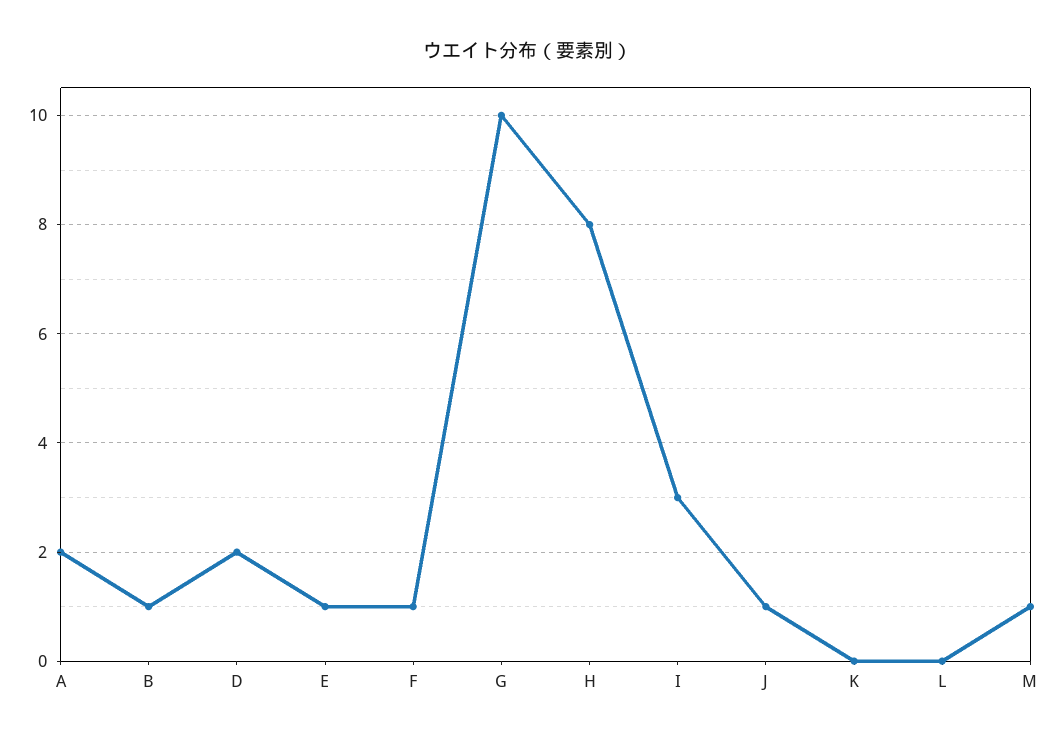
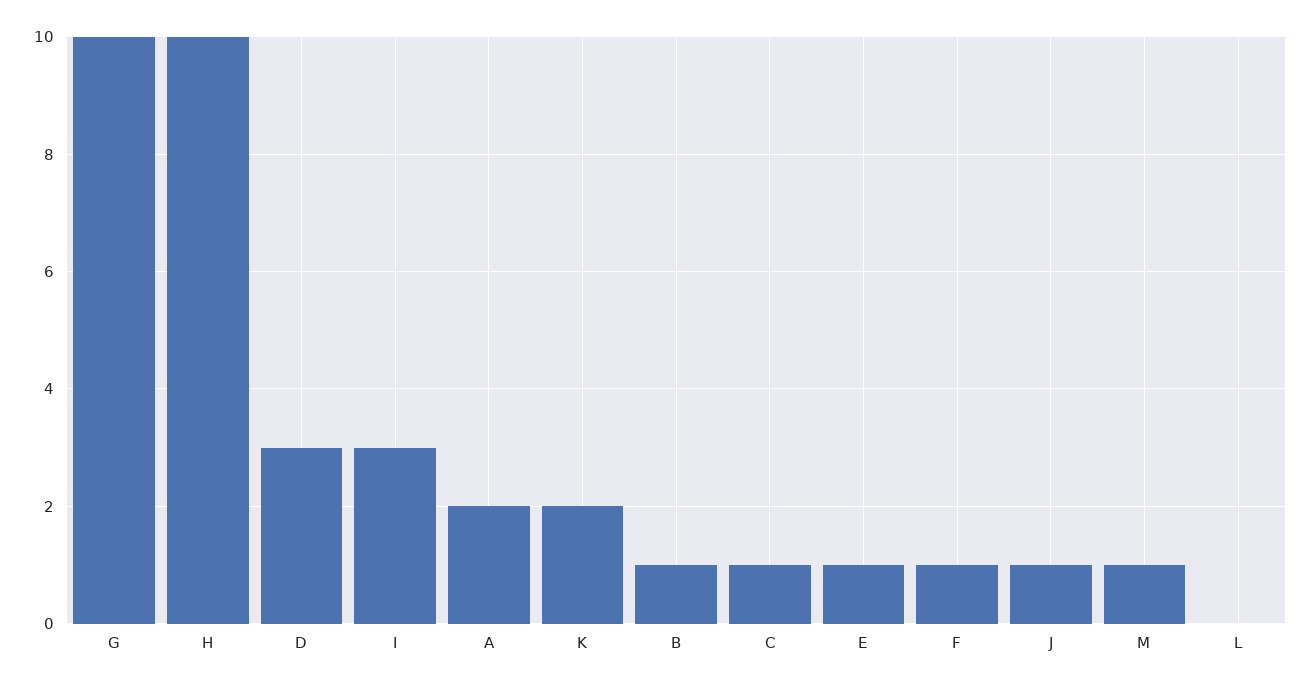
D: 2 -> 3
H: 8 -> 10
K: 0 -> 2
C: none -> 1

